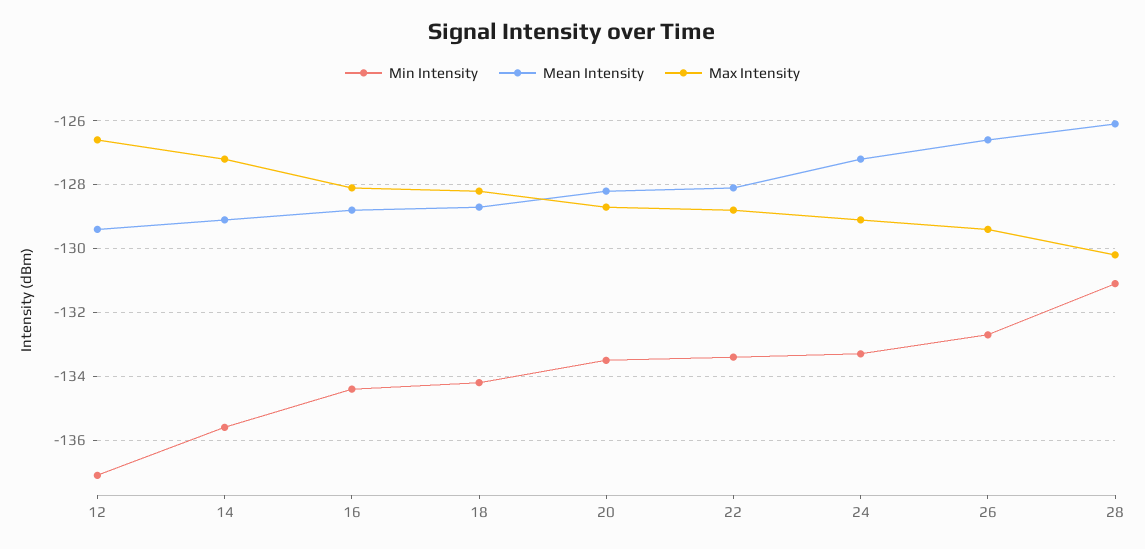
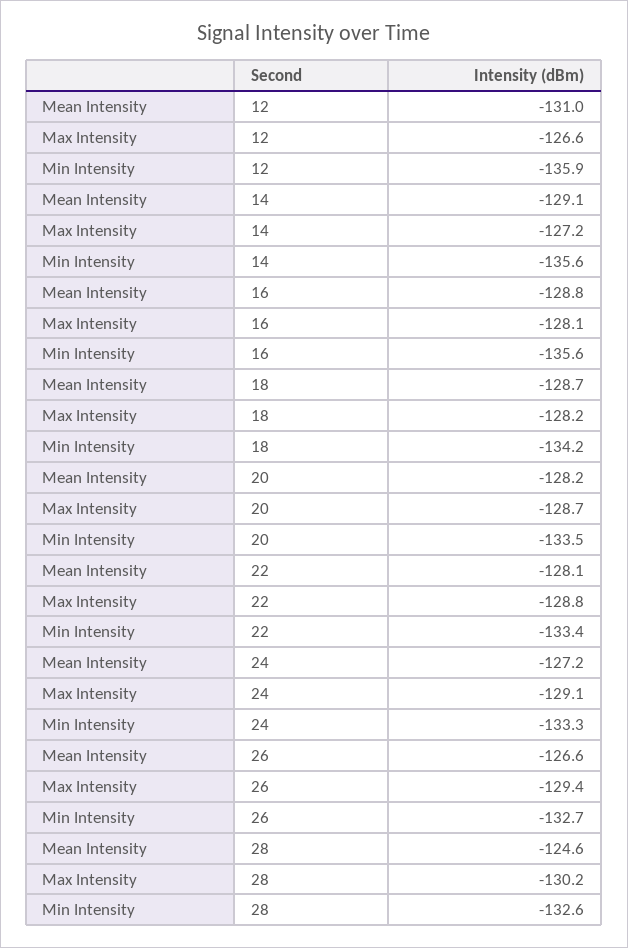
Min Intensity, 12: -137 -> -135.9
Mean Intensity, 12: -129.5 -> -131
Min Intensity, 16: -134.5 -> -135.6
Min Intensity, 28: -131 -> -132.6
Mean Intensity, 28: -126 -> -124.6

